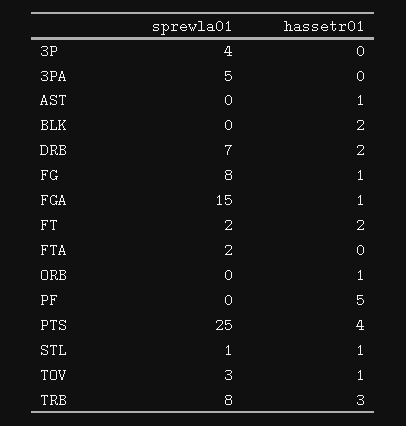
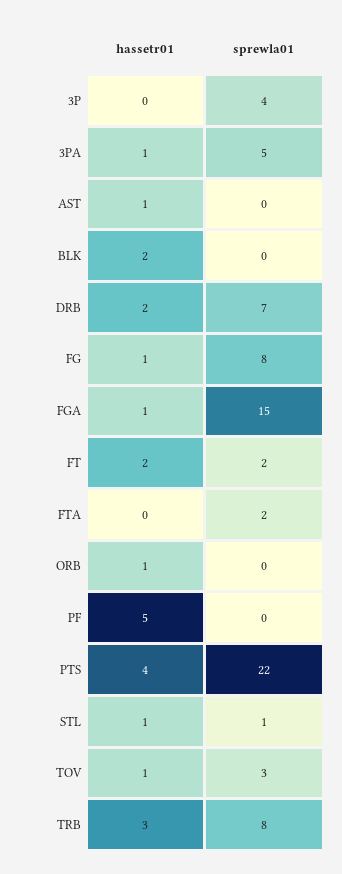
hassetr01, 3PA: 0 -> 1
sprewla01, PTS: 25 -> 22

